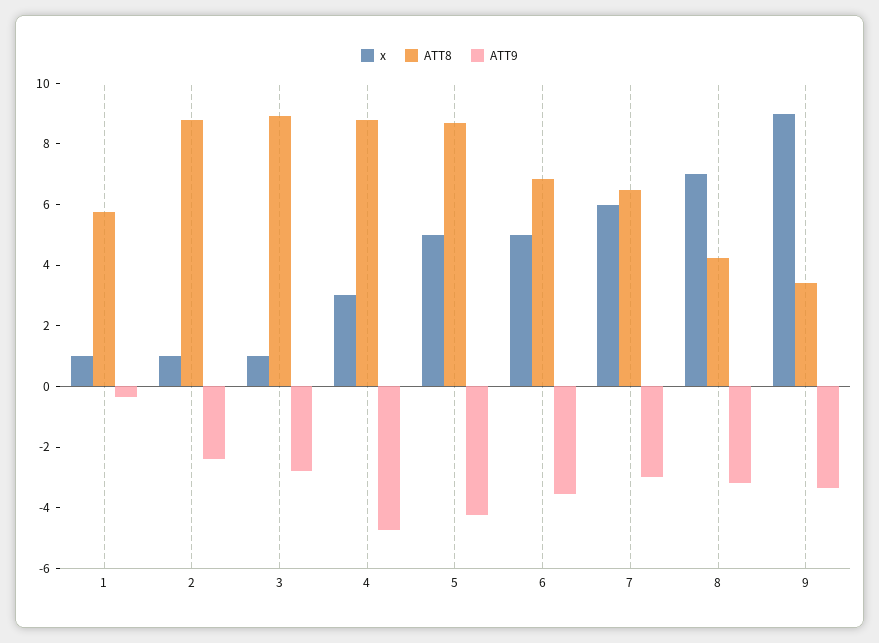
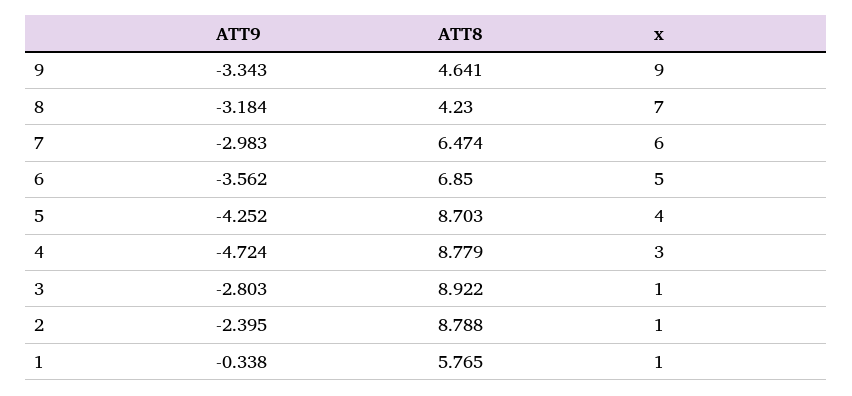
x, 5: 5 -> 4
ATT8, 9: 3.5 -> 4.641

